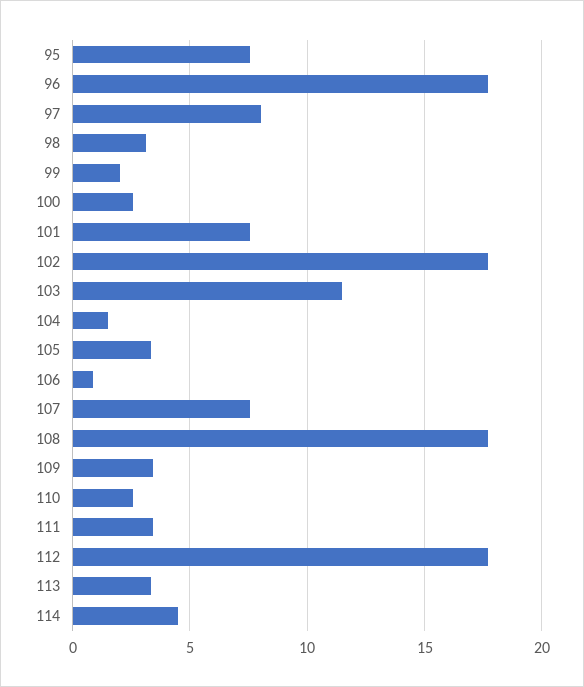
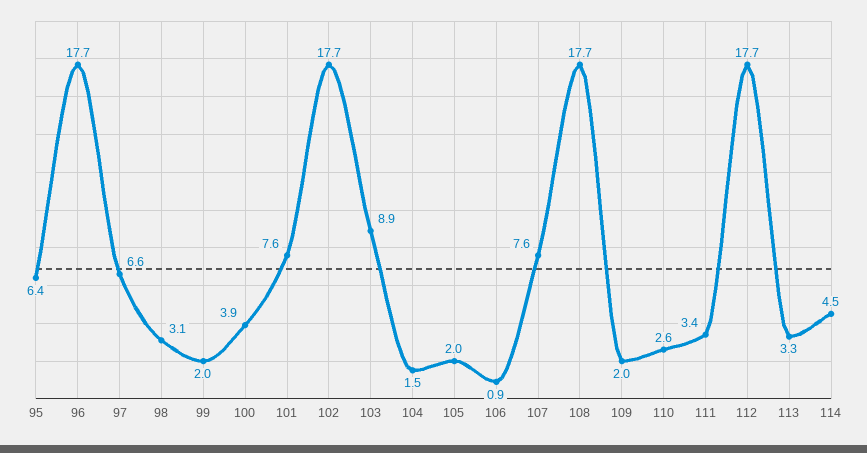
95: 7.5 -> 6.4
97: 8 -> 6.6
100: 2.5 -> 3.9
103: 11.5 -> 8.9
105: 3.5 -> 2
109: 3.5 -> 2

